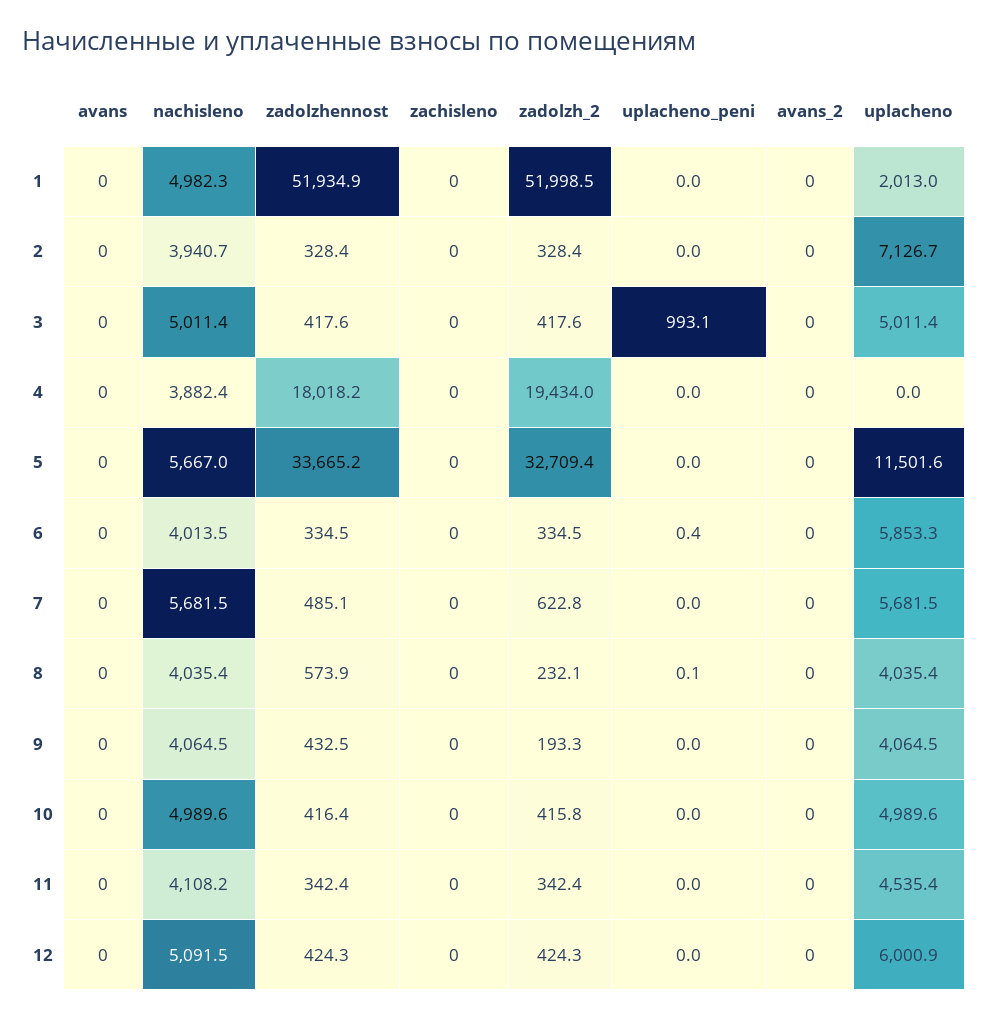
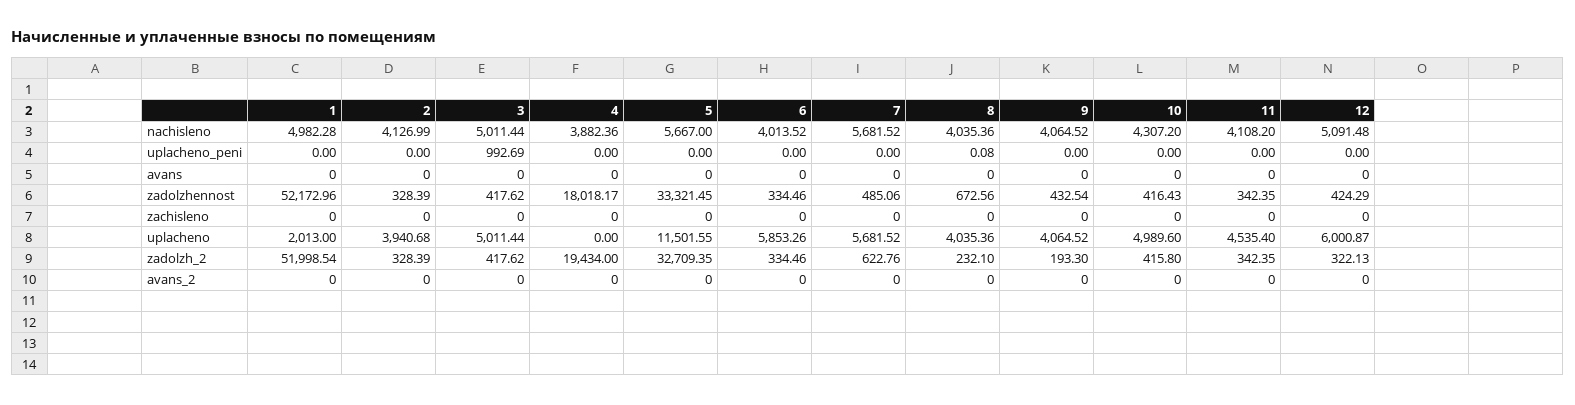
zadolzhennost, 1: 51934.9 -> 52172.96
nachisleno, 2: 3940.7 -> 4126.99
uplacheno, 2: 7126.7 -> 3940.68
uplacheno_peni, 3: 993.1 -> 992.69
zadolzhennost, 5: 33665.2 -> 33321.45
uplacheno_peni, 6: 0.4 -> 0
zadolzhennost, 8: 573.9 -> 672.56
nachisleno, 10: 4989.6 -> 4307.2
zadolzh_2, 12: 424.3 -> 322.13

